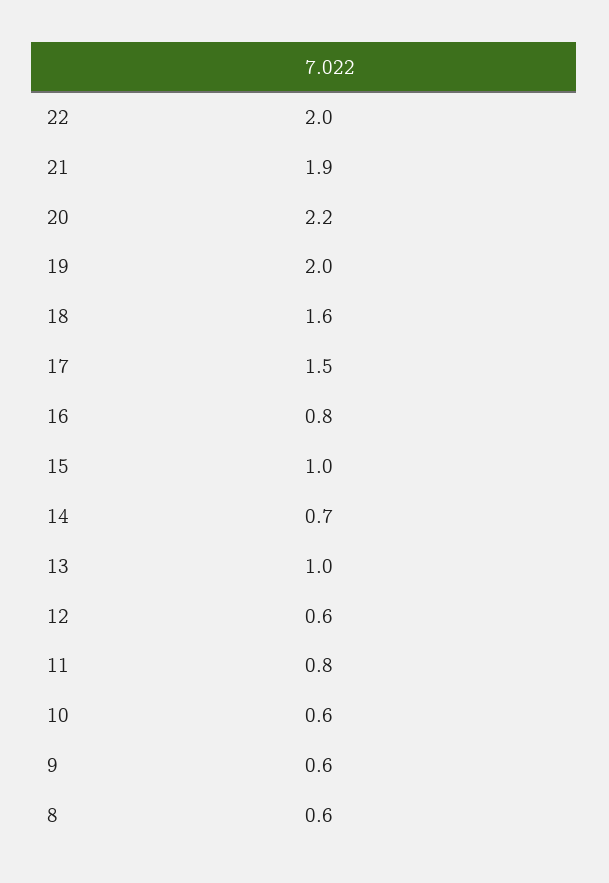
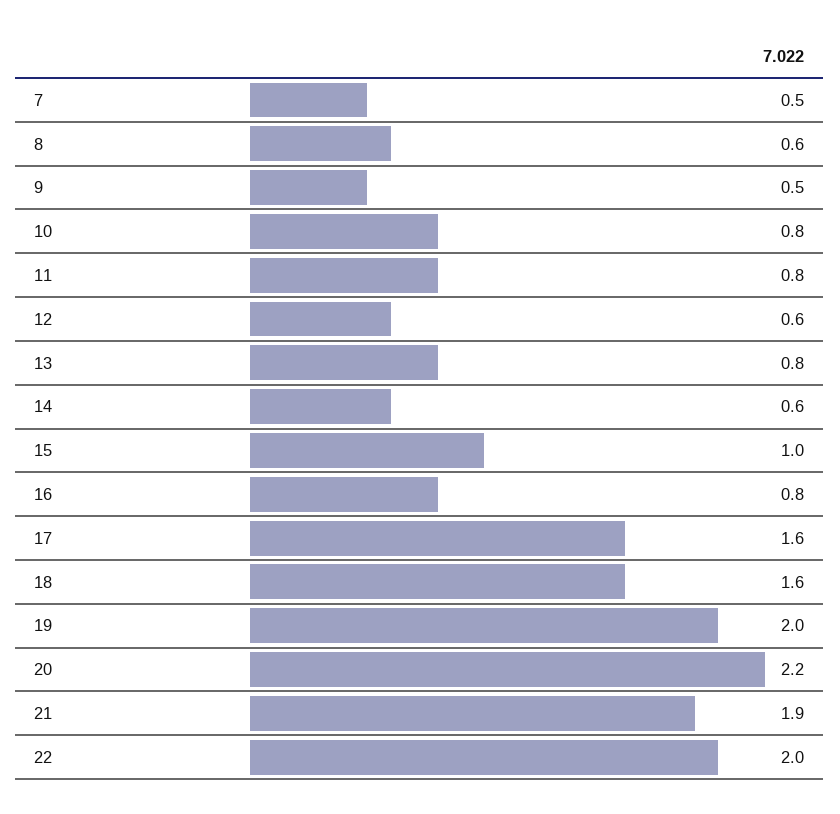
17: 1.5 -> 1.6
14: 0.7 -> 0.6
13: 1 -> 0.8
10: 0.6 -> 0.8
9: 0.6 -> 0.5
7: none -> 0.5

